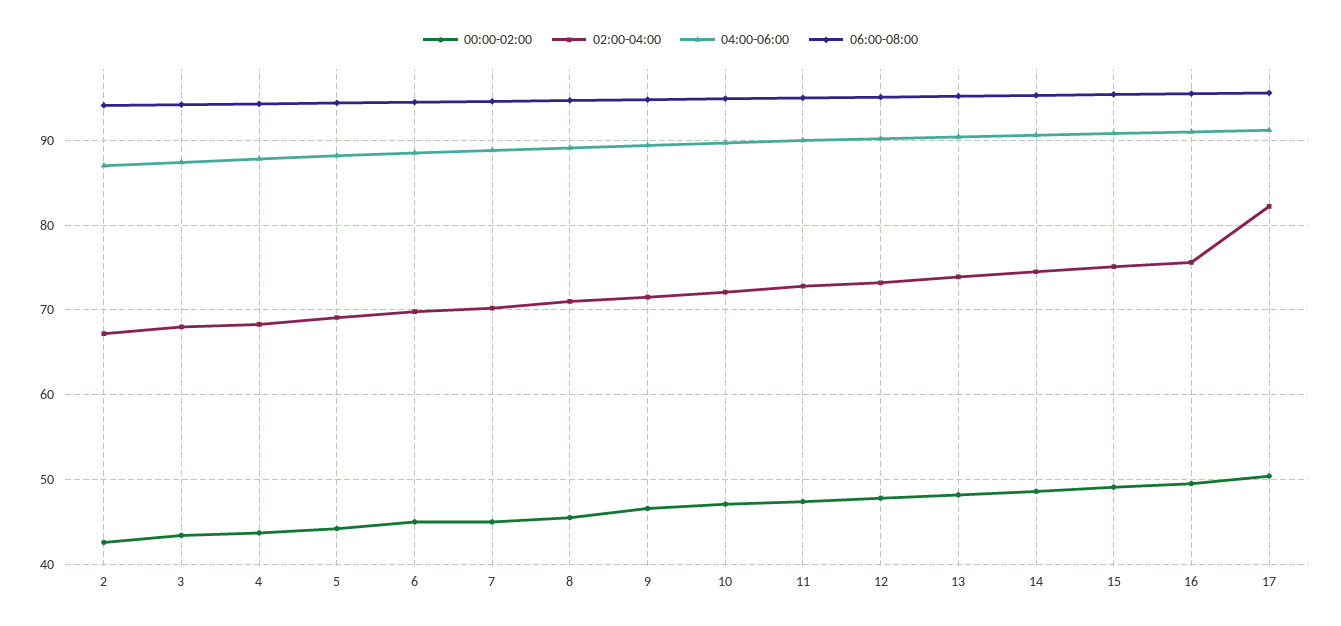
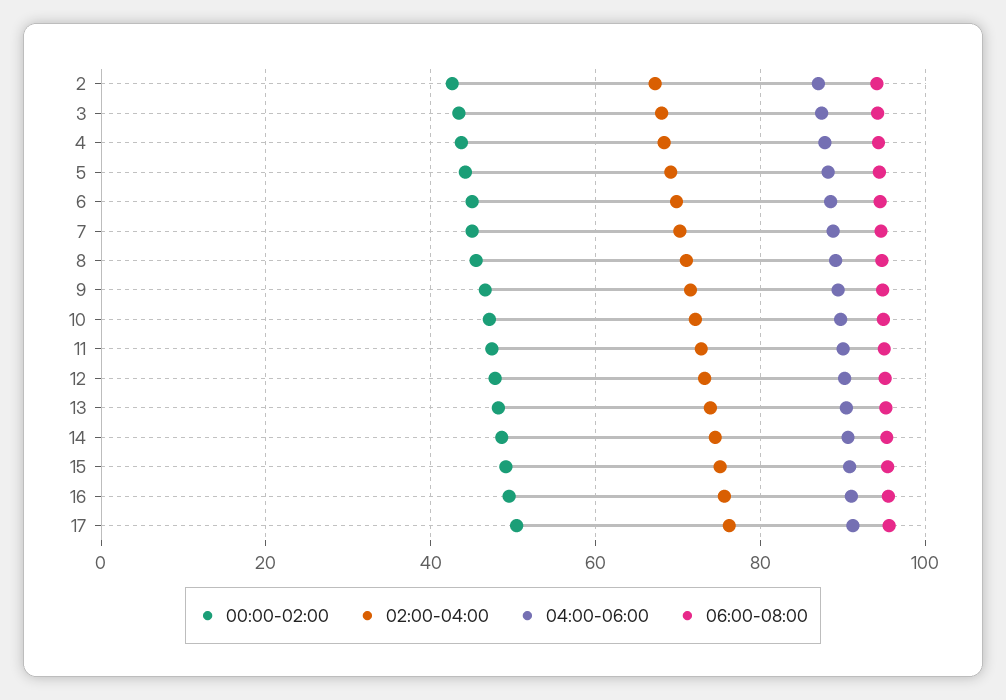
02:00-04:00, 17: 82 -> 76

